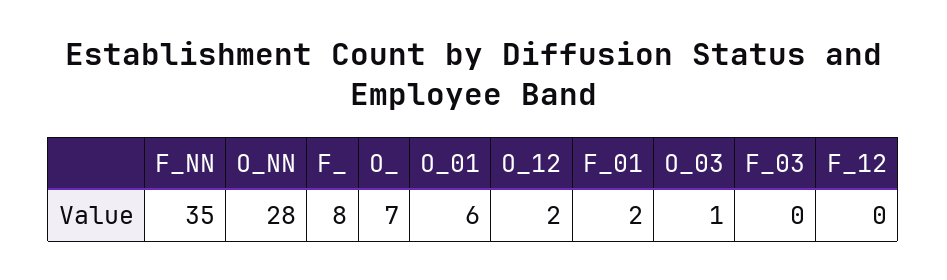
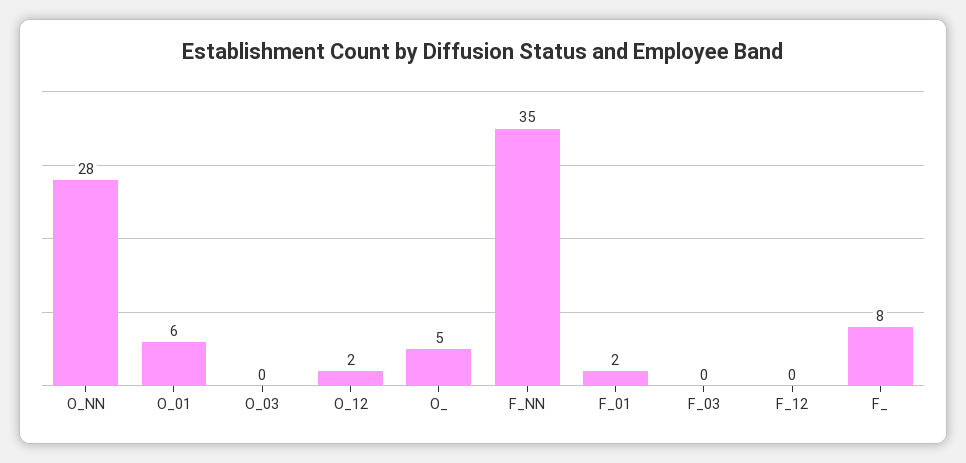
O_: 7 -> 5
O_03: 1 -> 0

